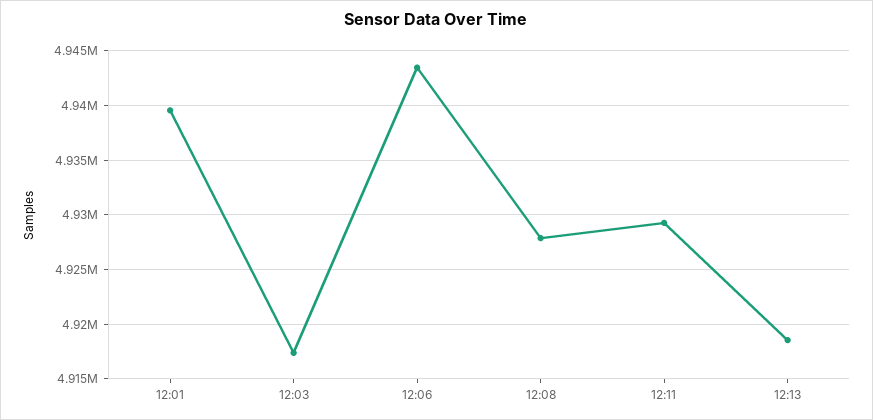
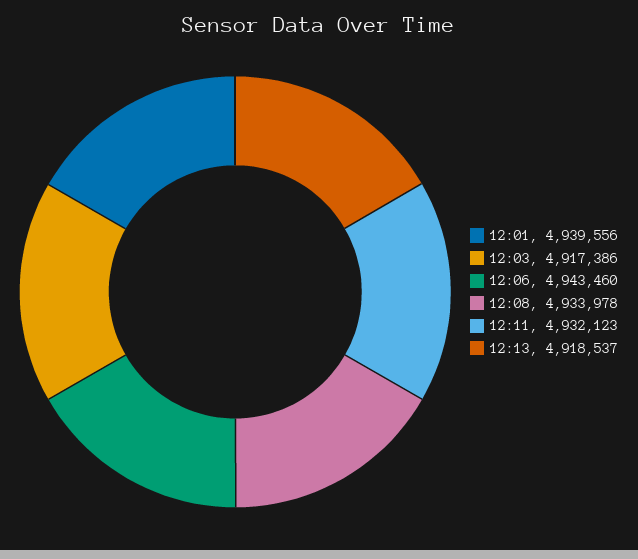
12:08: 4928000 -> 4933978
12:11: 4929000 -> 4932123

